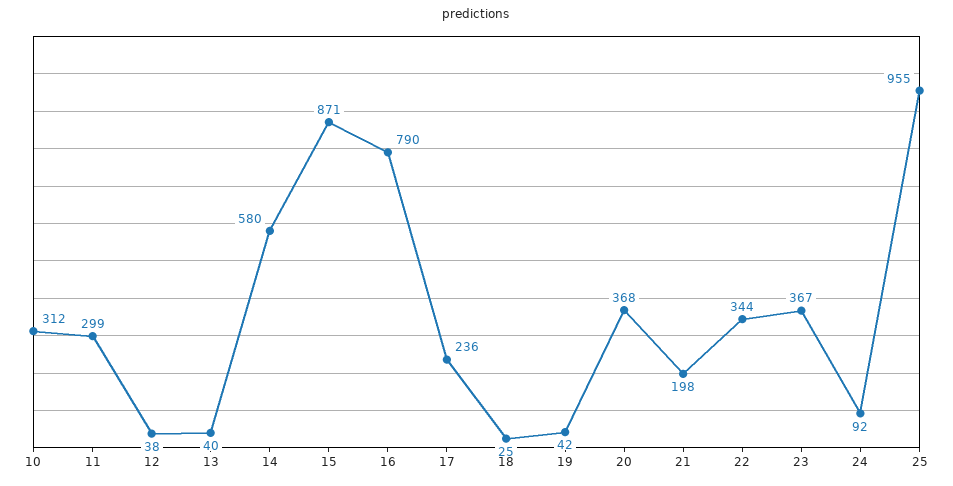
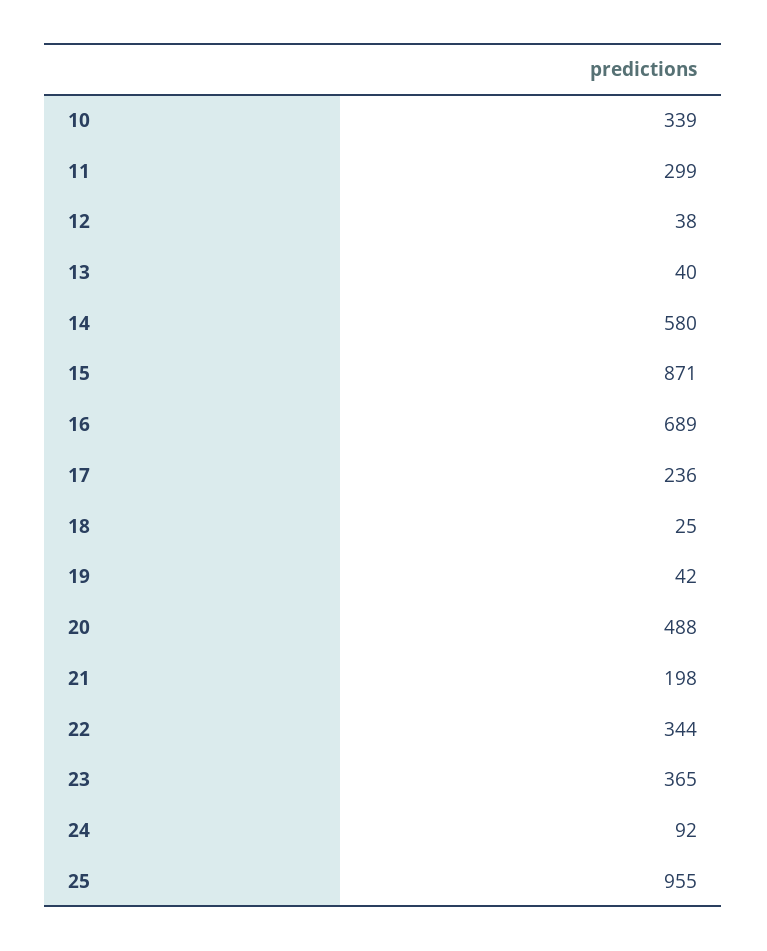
10: 312 -> 339
16: 790 -> 689
20: 368 -> 488
23: 367 -> 365

